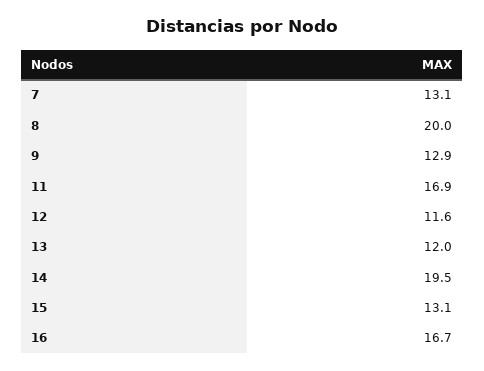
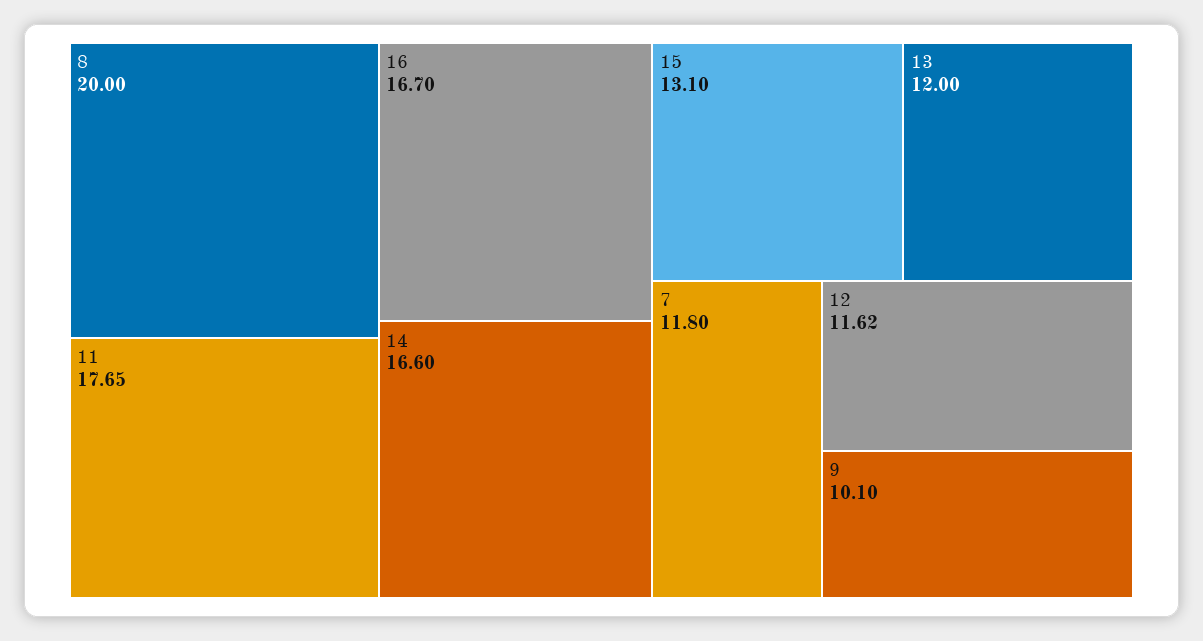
7: 13.1 -> 11.8
9: 12.9 -> 10.1
11: 16.9 -> 17.65
14: 19.5 -> 16.6

